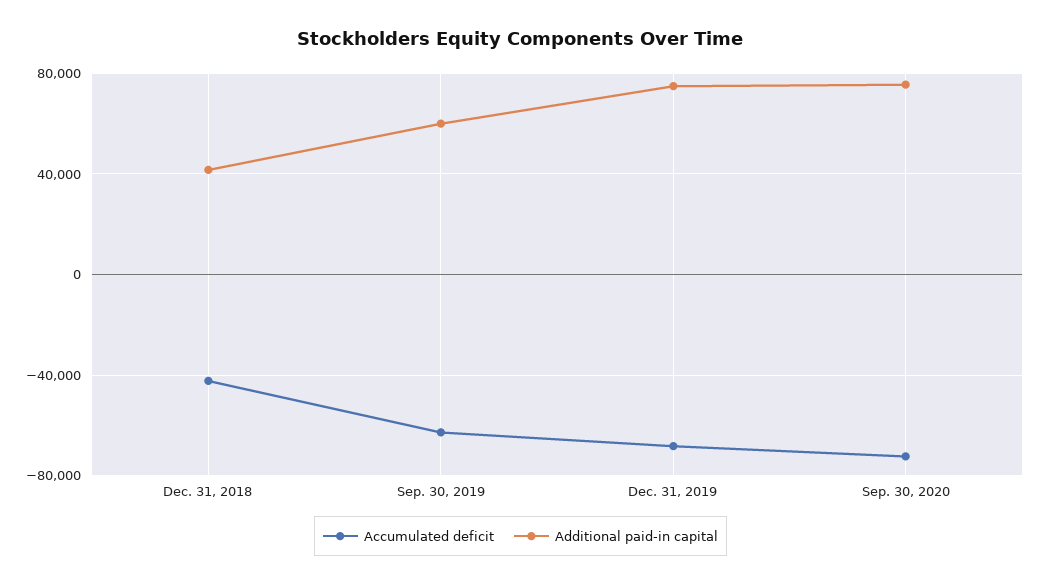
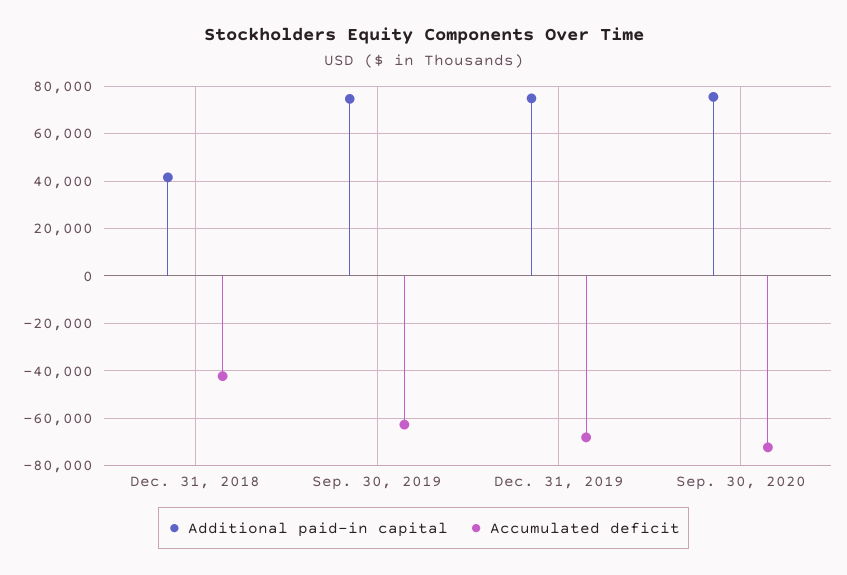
Additional paid-in capital, Sep. 30, 2019: 60000 -> 75000

